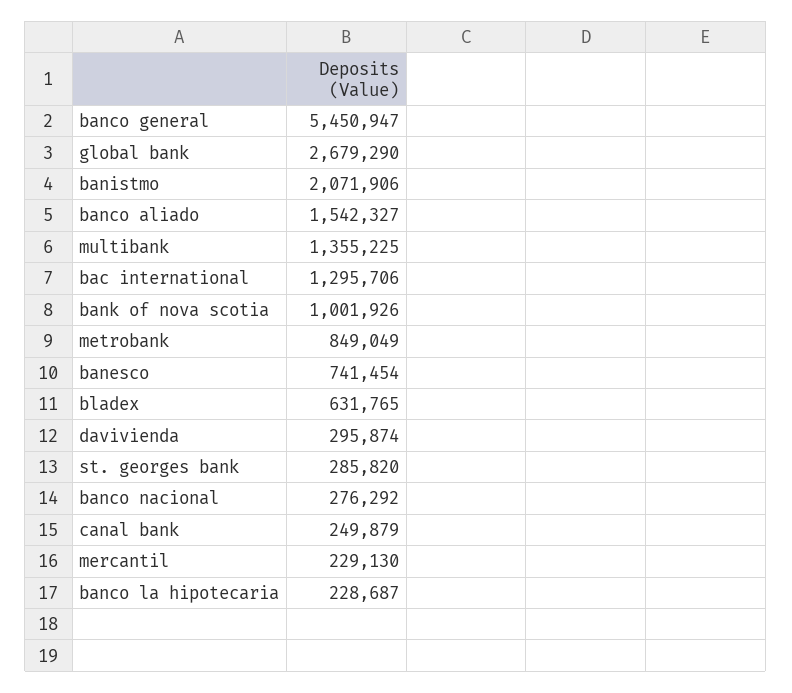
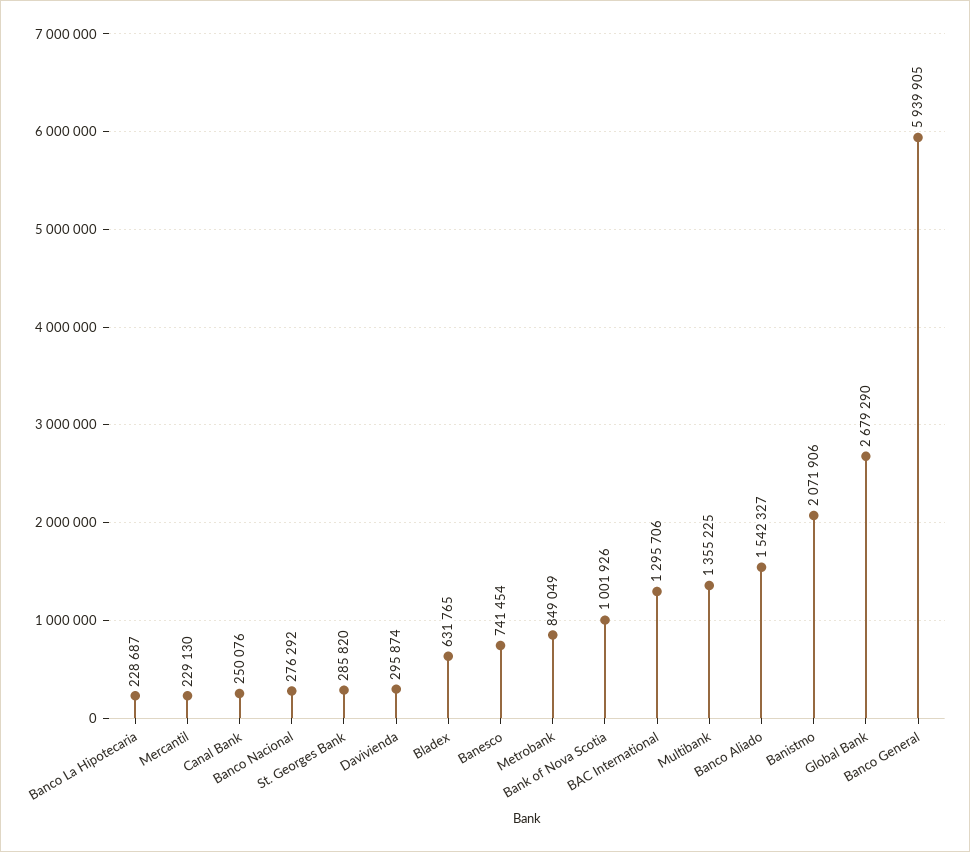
banco general: 5450947 -> 5939905
canal bank: 249879 -> 250076

